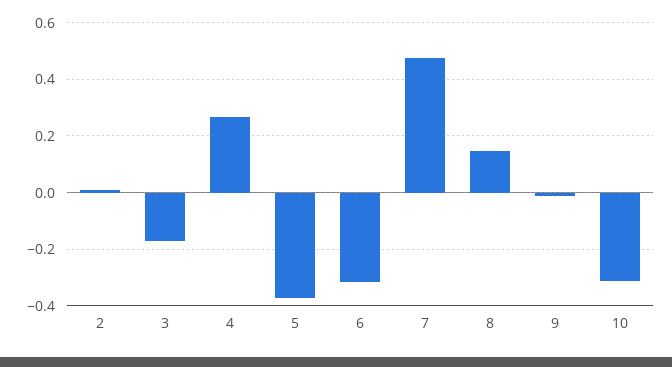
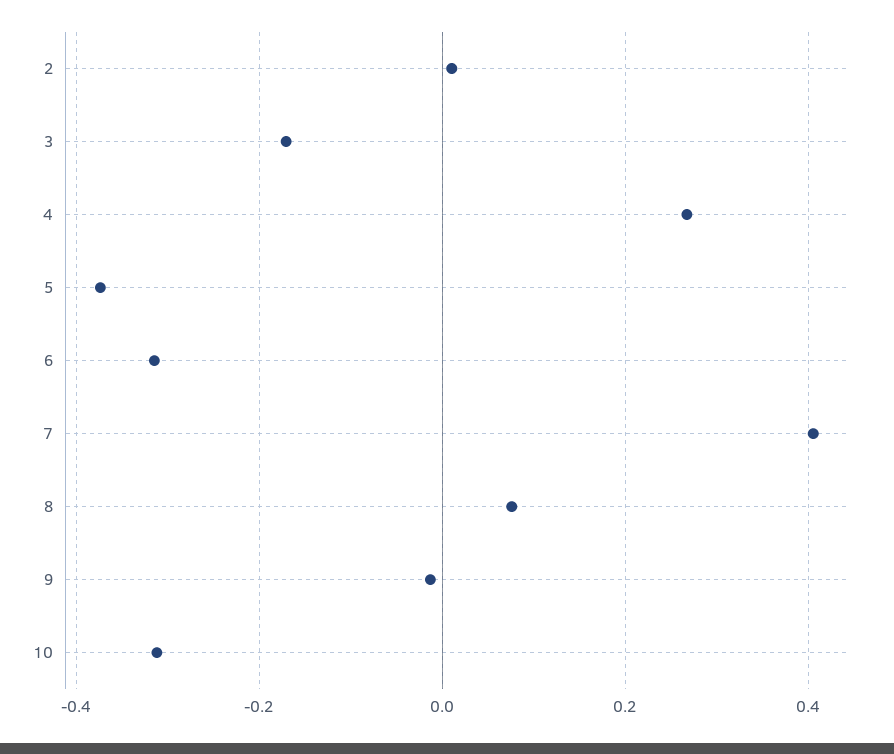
7: 0.475 -> 0.4
8: 0.15 -> 0.08

